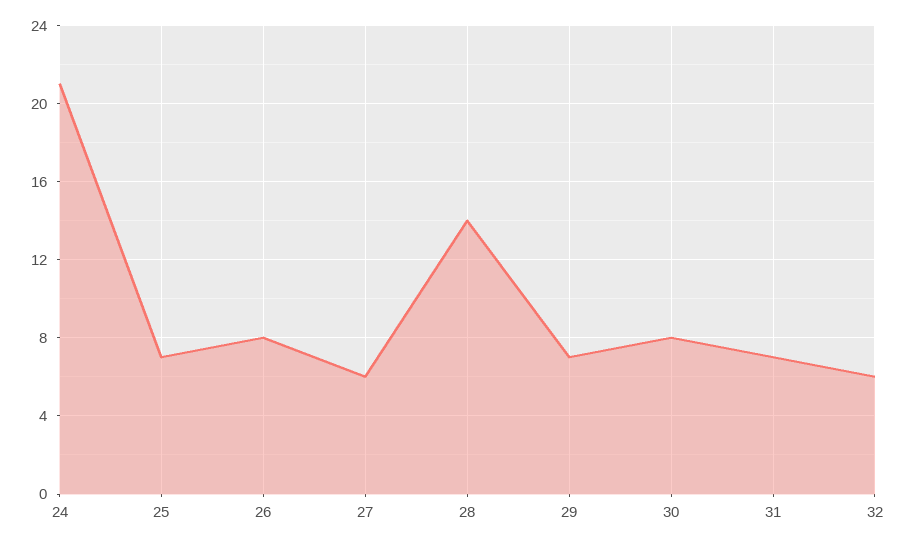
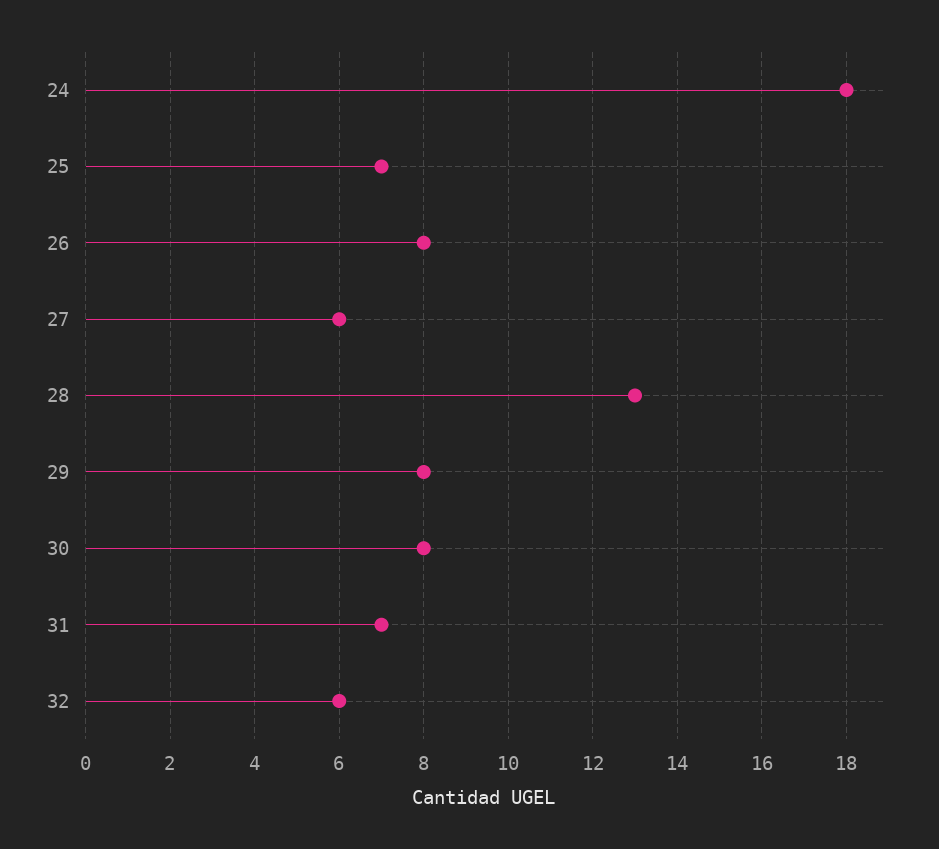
24: 21 -> 18
28: 14 -> 13
29: 7 -> 8

